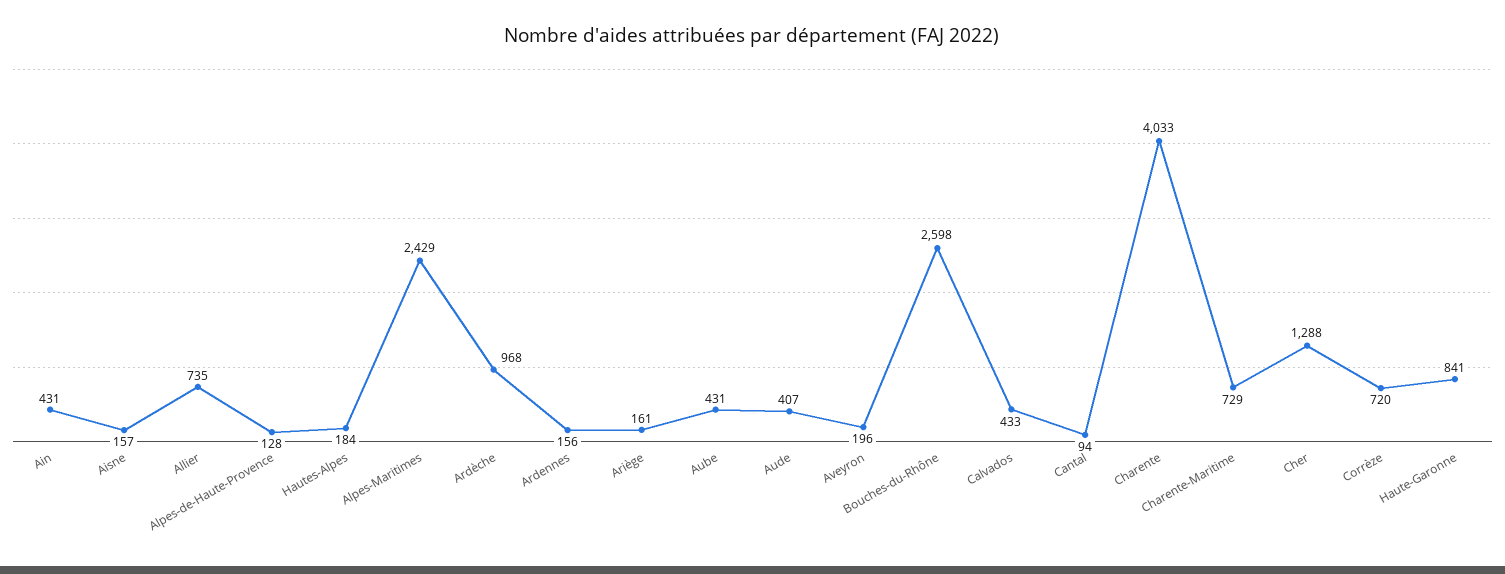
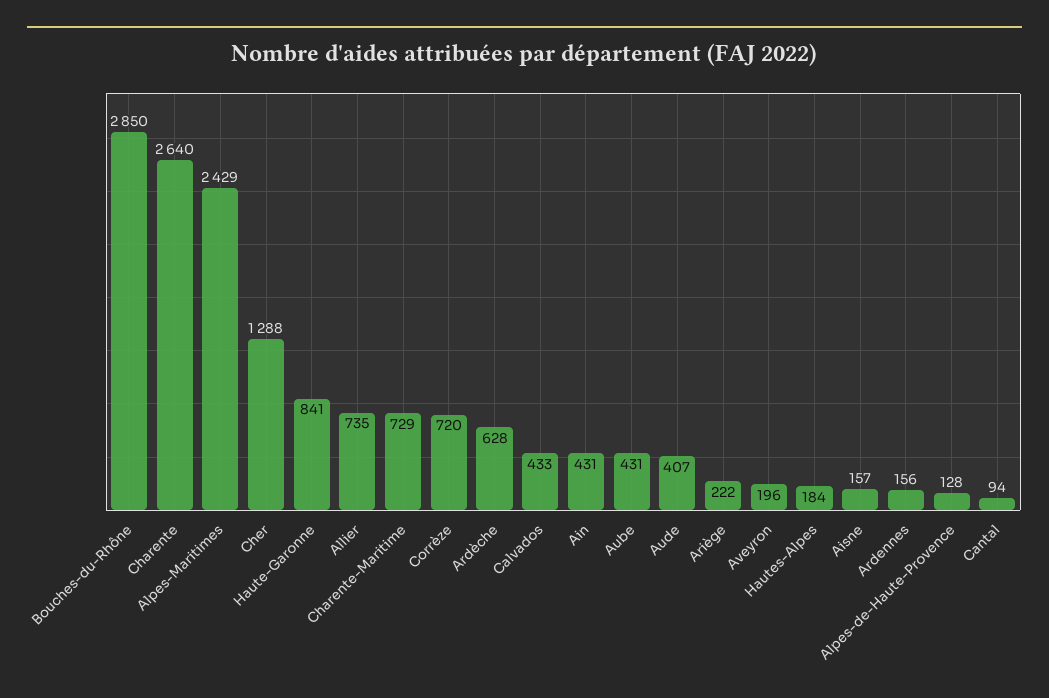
Ardèche: 968 -> 628
Ariège: 161 -> 222
Bouches-du-Rhône: 2598 -> 2850
Charente: 4033 -> 2640

